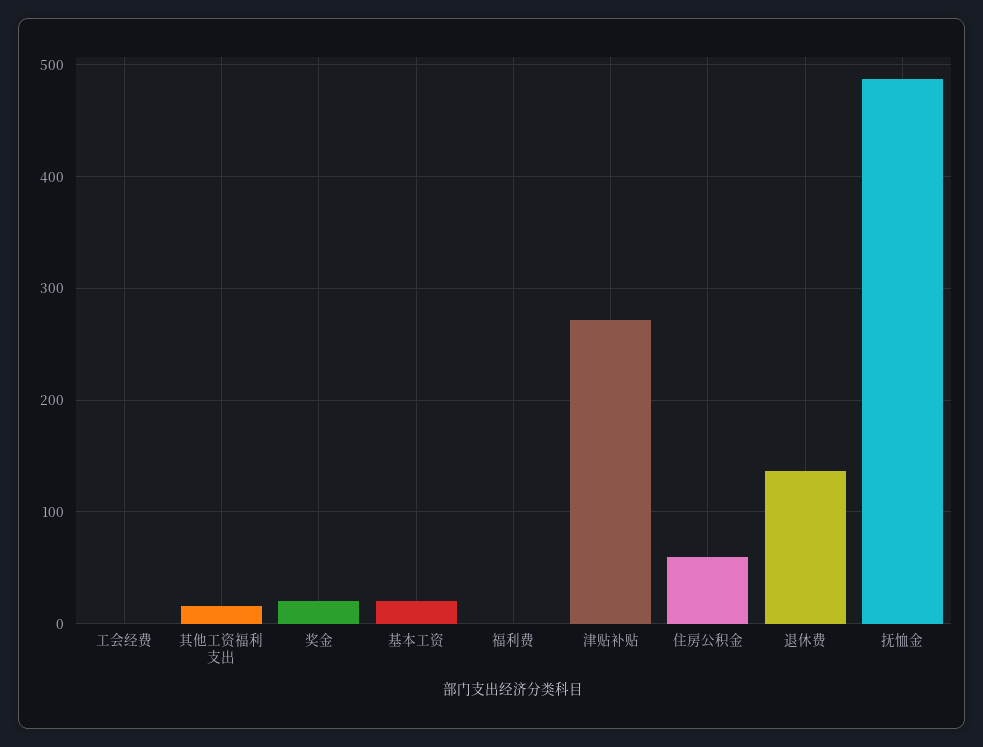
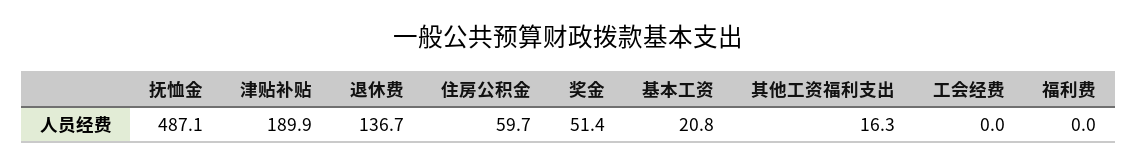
奖金: 20 -> 51.4
津贴补贴: 270 -> 189.9

